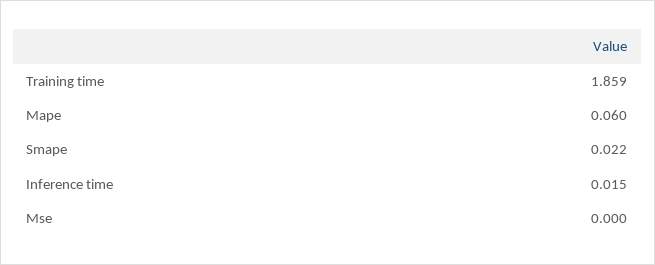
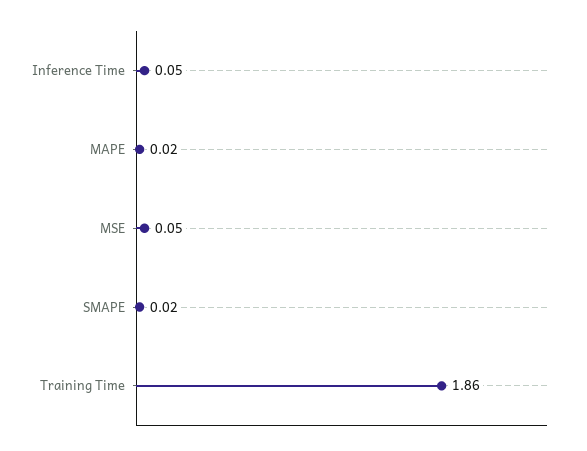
Mape: 0.06 -> 0.02
Inference time: 0.015 -> 0.05
Mse: 0 -> 0.05

